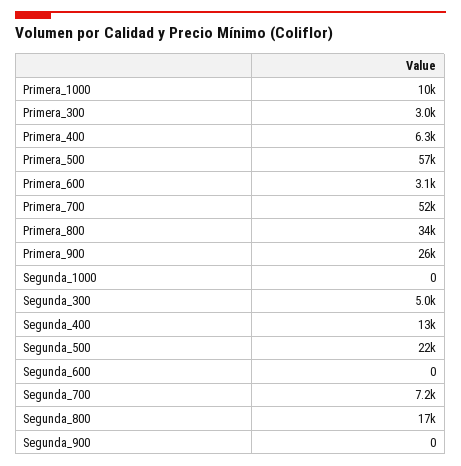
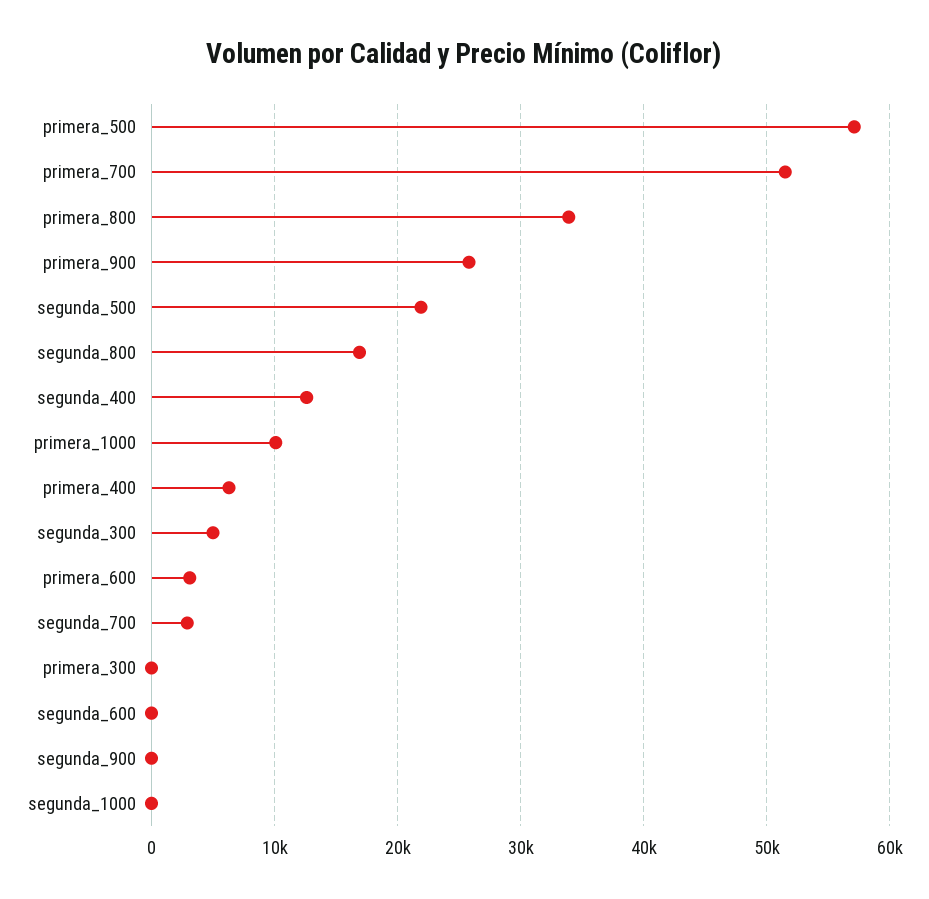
Primera_300: 3000 -> 0
Segunda_700: 7200 -> 3000

